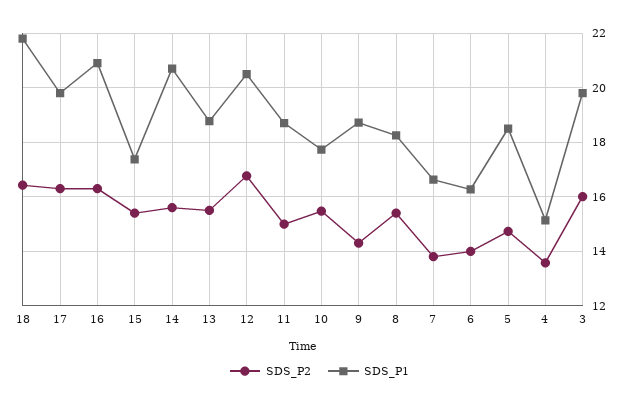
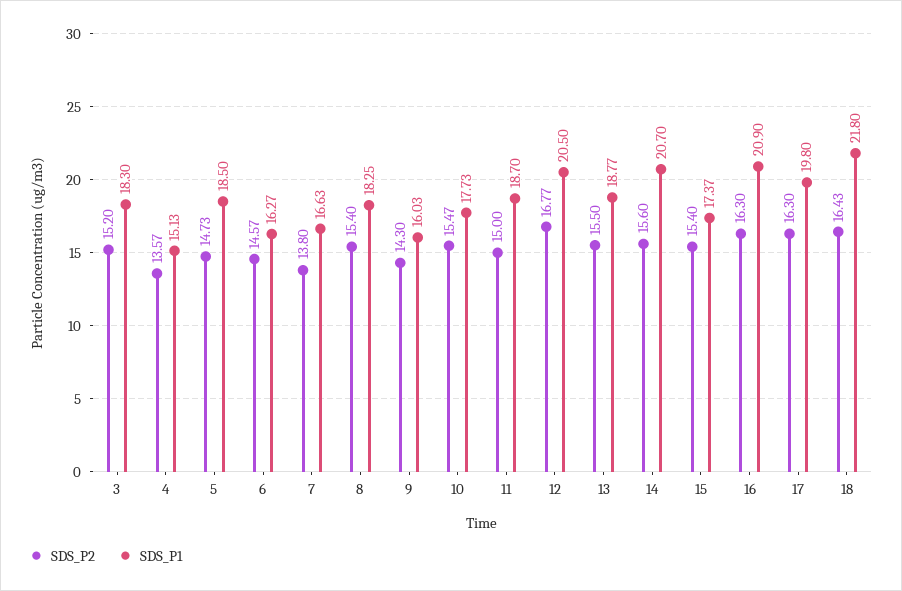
SDS_P1, 9: 18.75 -> 16.03
SDS_P2, 6: 14 -> 14.57
SDS_P2, 3: 16 -> 15.2
SDS_P1, 3: 19.75 -> 18.3

